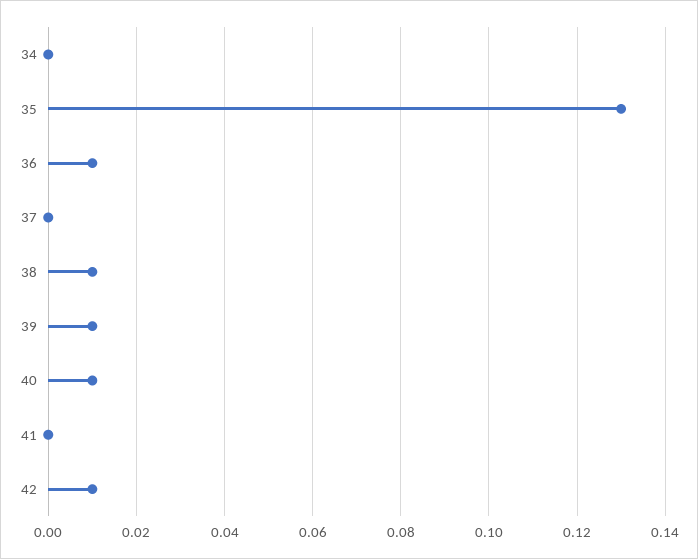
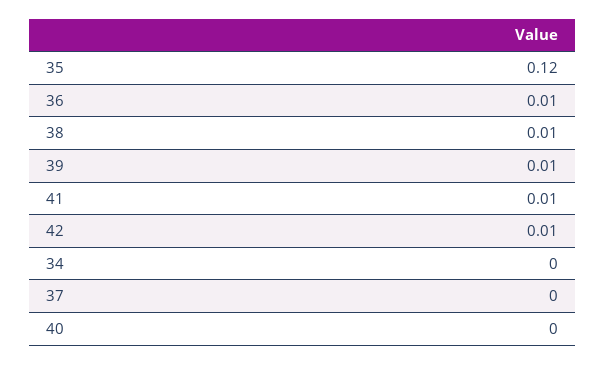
35: 0.13 -> 0.12
40: 0.01 -> 0
41: 0 -> 0.01

